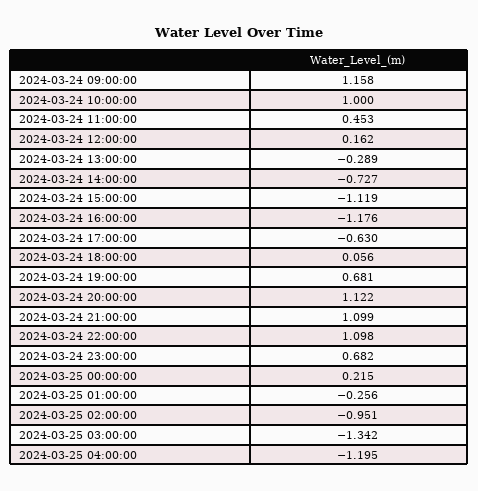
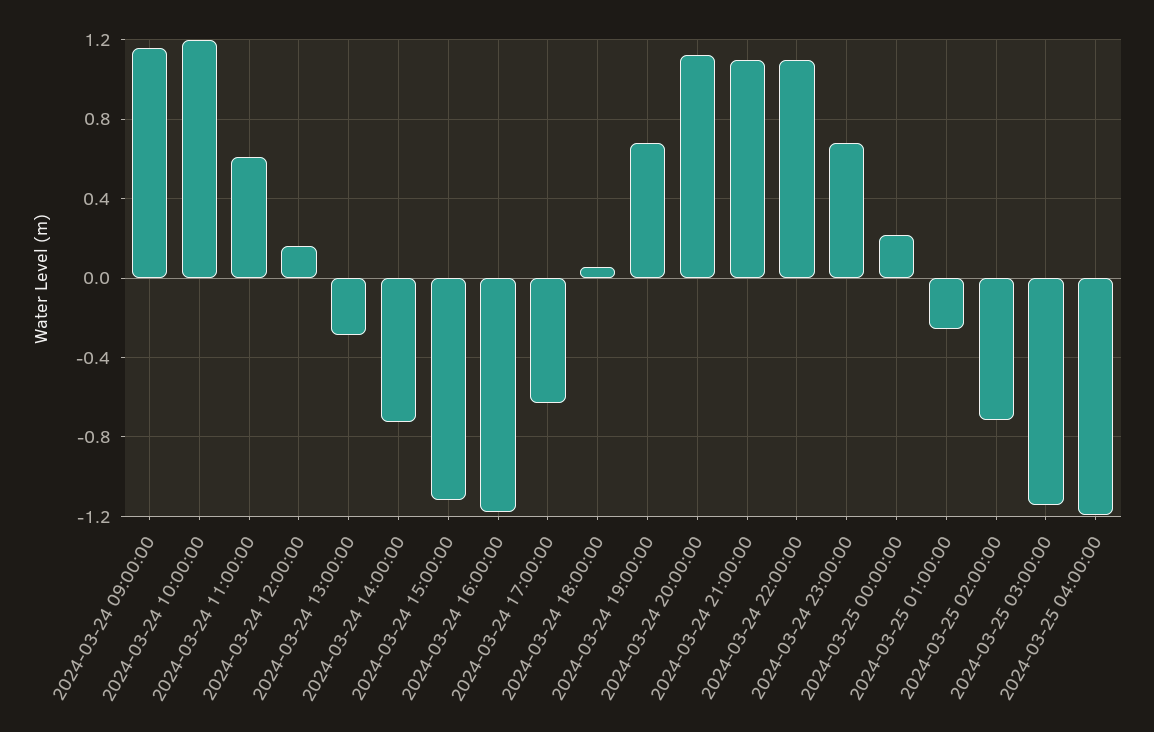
2024-03-24 10:00:00: 1 -> 1.2
2024-03-24 11:00:00: 0.453 -> 0.6
2024-03-25 02:00:00: -0.951 -> -0.7
2024-03-25 03:00:00: -1.342 -> -1.15

